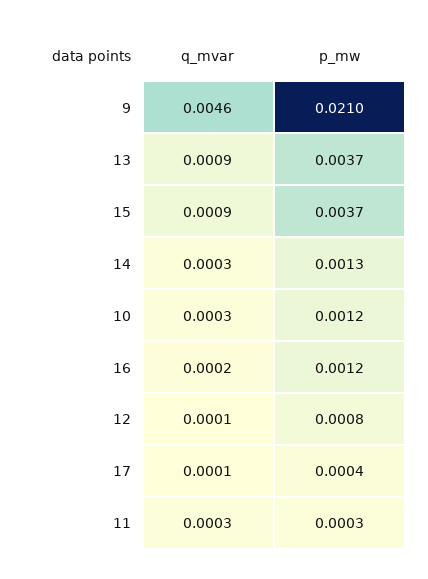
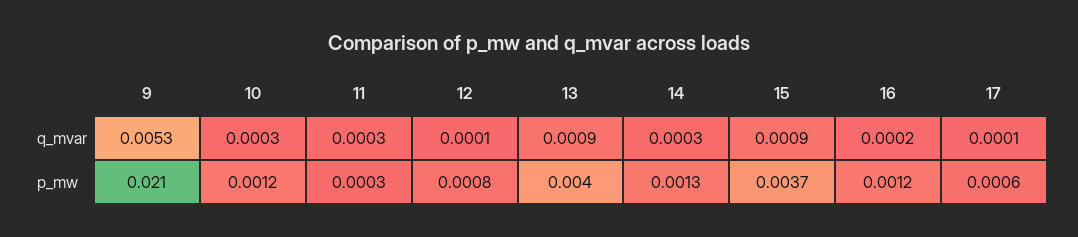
q_mvar, 9: 0.0046 -> 0.0053
p_mw, 13: 0.0037 -> 0.004
p_mw, 17: 0.0004 -> 0.0006

